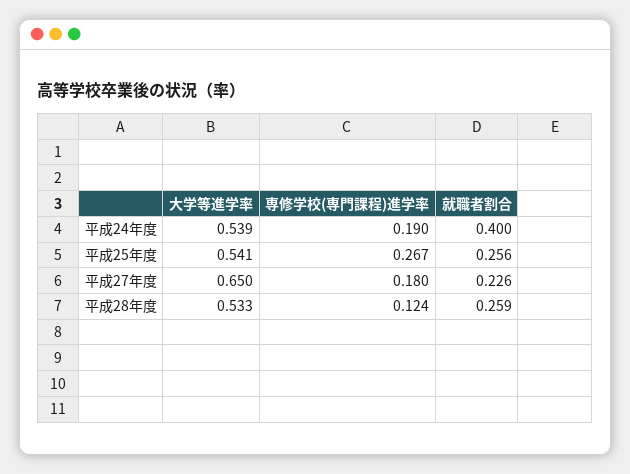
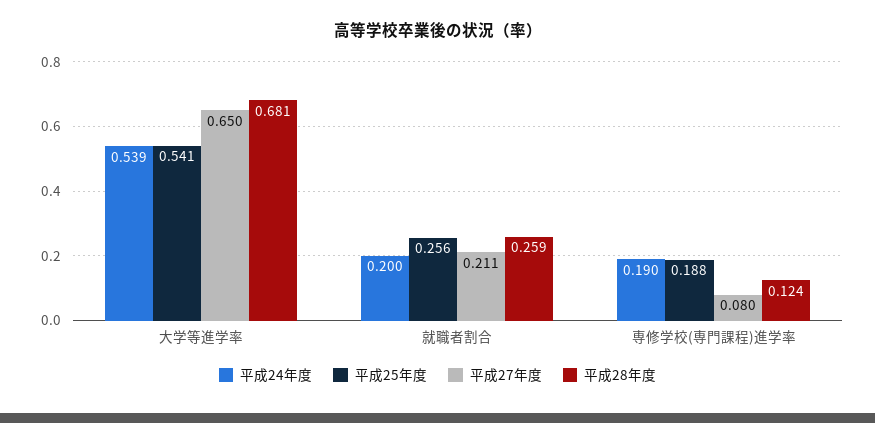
平成24年度, 就職者割合: 0.4 -> 0.2
平成25年度, 専修学校(専門課程)進学率: 0.267 -> 0.188
平成27年度, 専修学校(専門課程)進学率: 0.18 -> 0.08
平成27年度, 就職者割合: 0.226 -> 0.211
平成28年度, 大学等進学率: 0.533 -> 0.681

